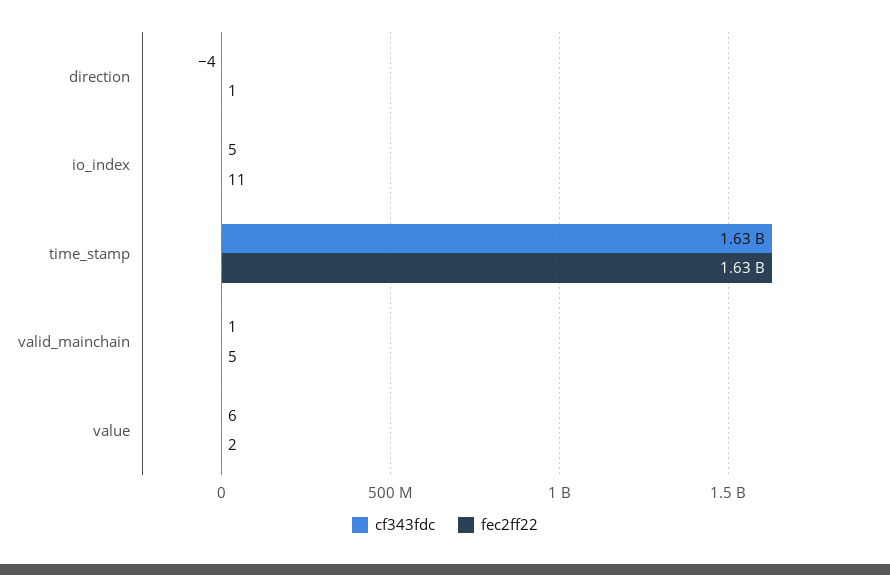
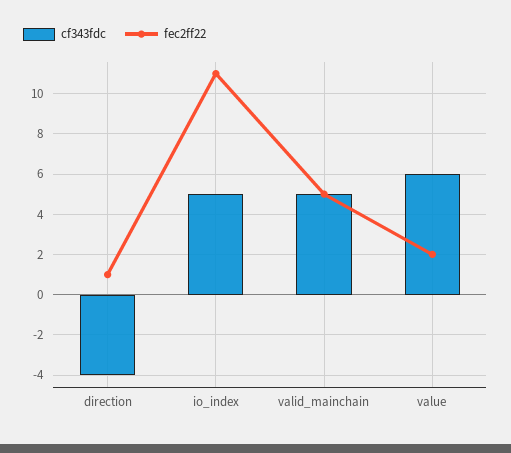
cf343fdc, time_stamp: 1630000000 -> none
fec2ff22, time_stamp: 1630000000 -> none
cf343fdc, valid_mainchain: 1 -> 5

